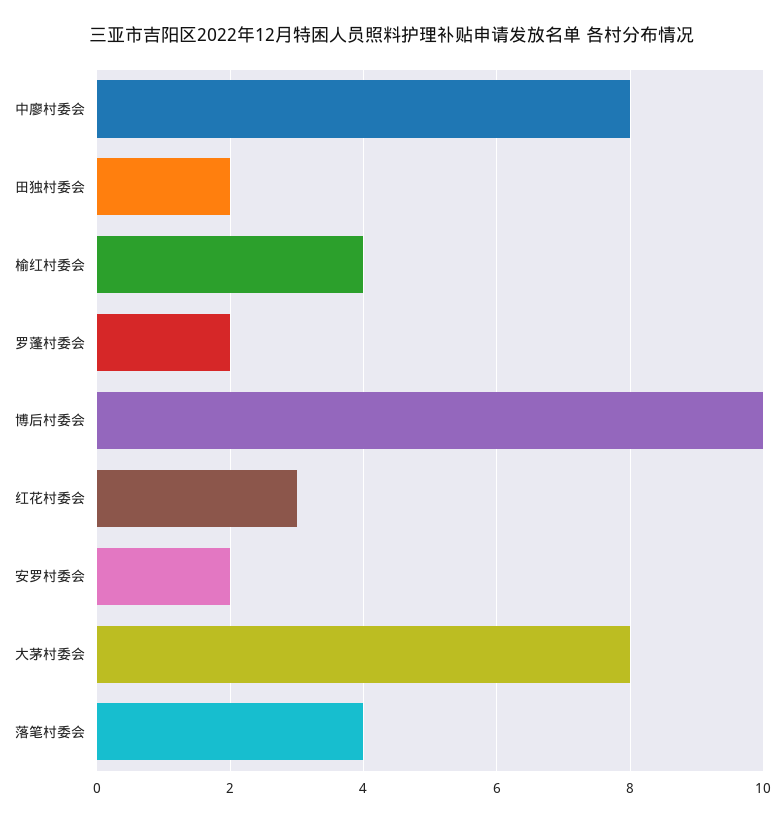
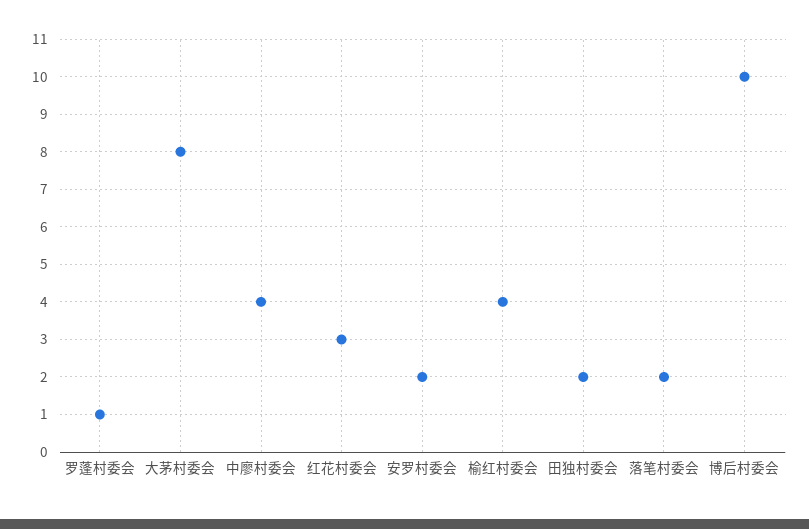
中廖村委会: 8 -> 4
罗蓬村委会: 2 -> 1
落笔村委会: 4 -> 2

